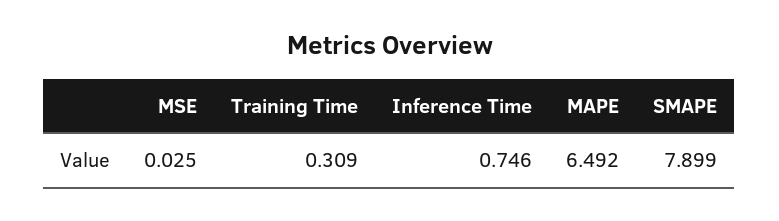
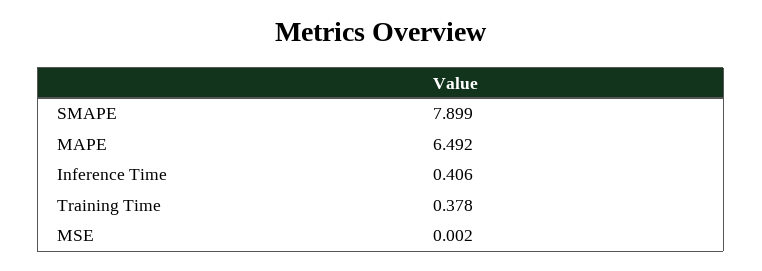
MSE: 0.025 -> 0.002
Training Time: 0.309 -> 0.378
Inference Time: 0.746 -> 0.406

